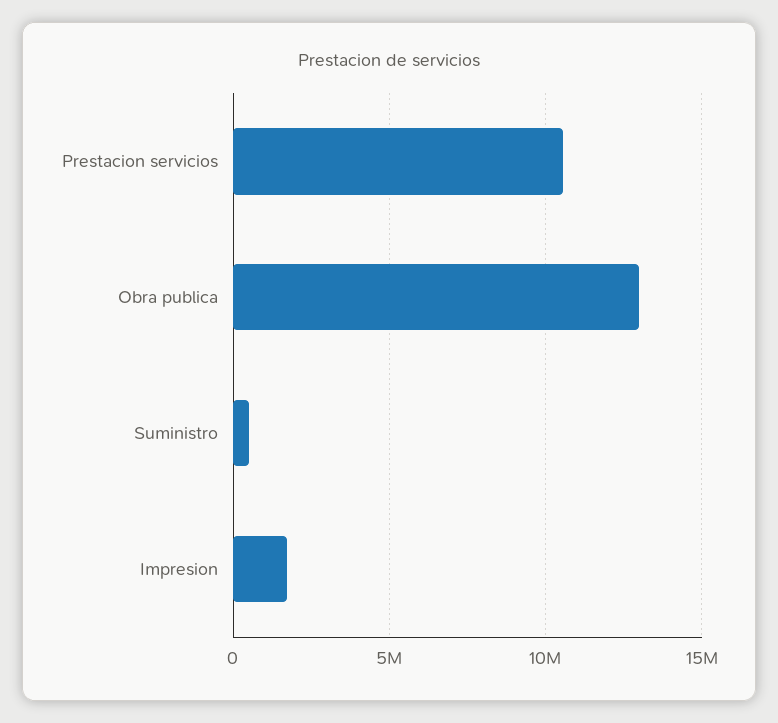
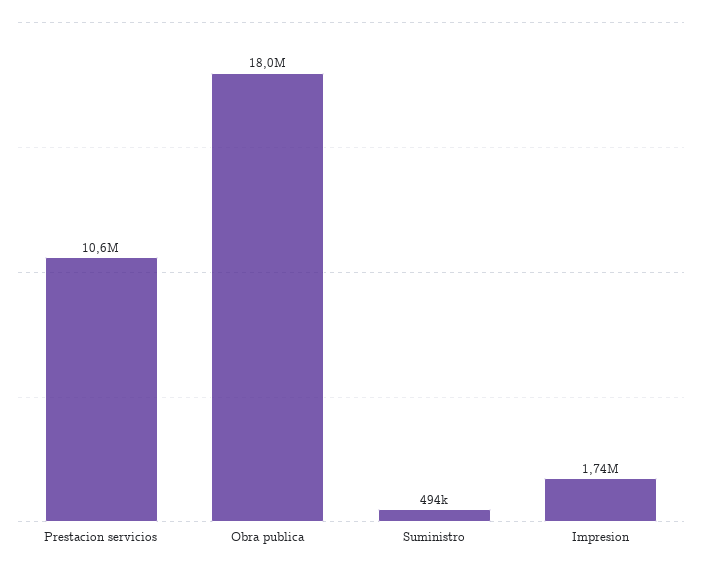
Obra publica: 13000000 -> 18000000

